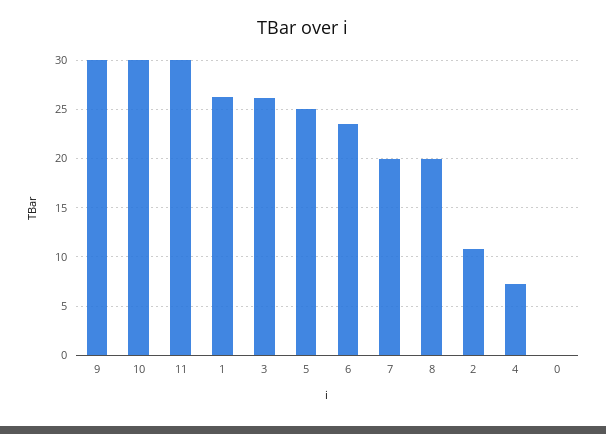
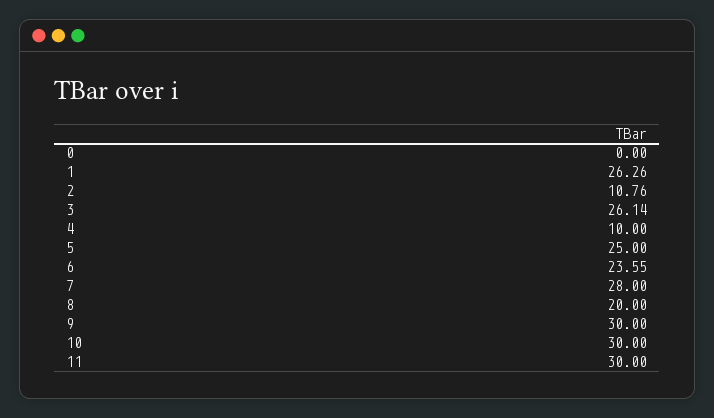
7: 20 -> 28
4: 7 -> 10

